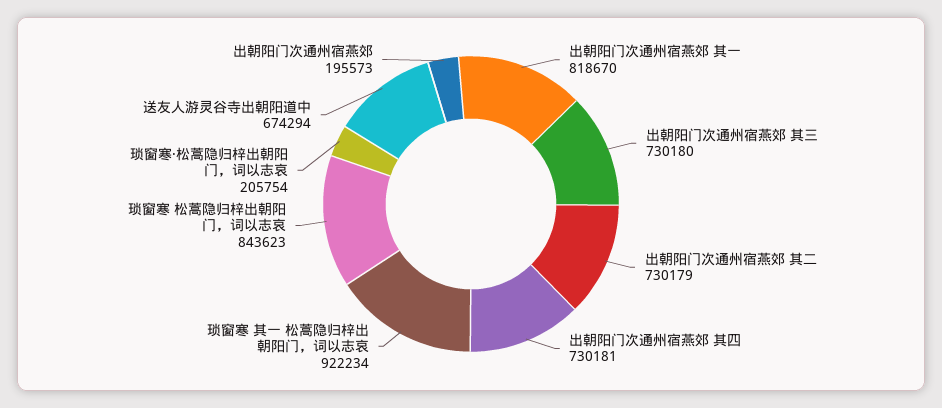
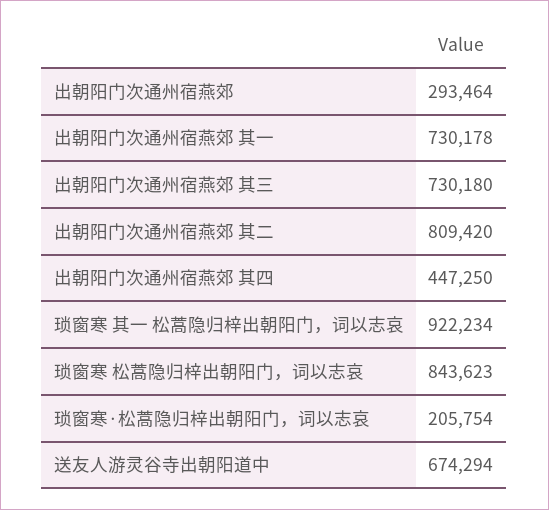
出朝阳门次通州宿燕郊 其一: 818670 -> 730178
出朝阳门次通州宿燕郊 其二: 730179 -> 809420
出朝阳门次通州宿燕郊 其四: 730181 -> 447250
出朝阳门次通州宿燕郊: 195573 -> 293464

